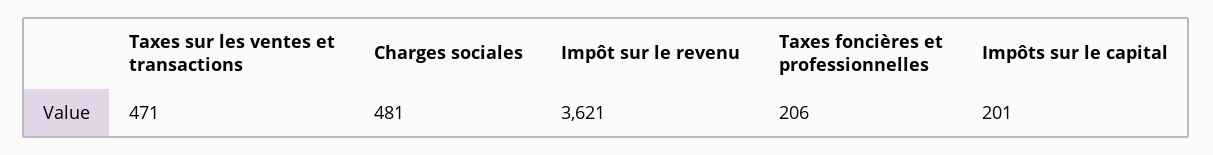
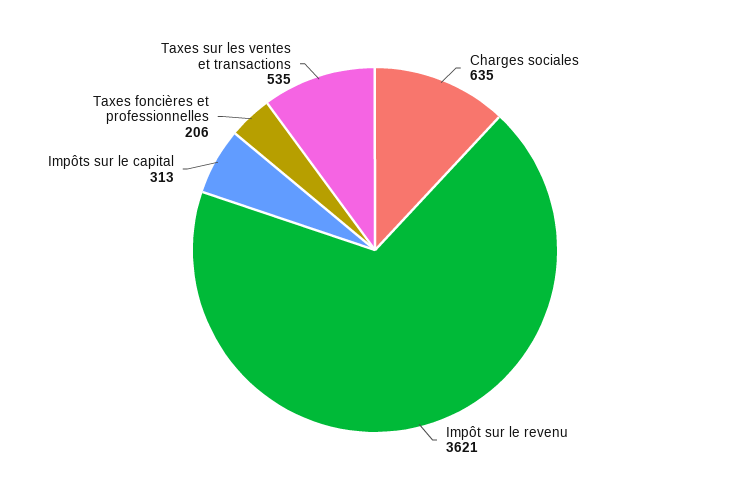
Taxes sur les ventes et transactions: 471 -> 535
Charges sociales: 481 -> 635
Impôts sur le capital: 201 -> 313

